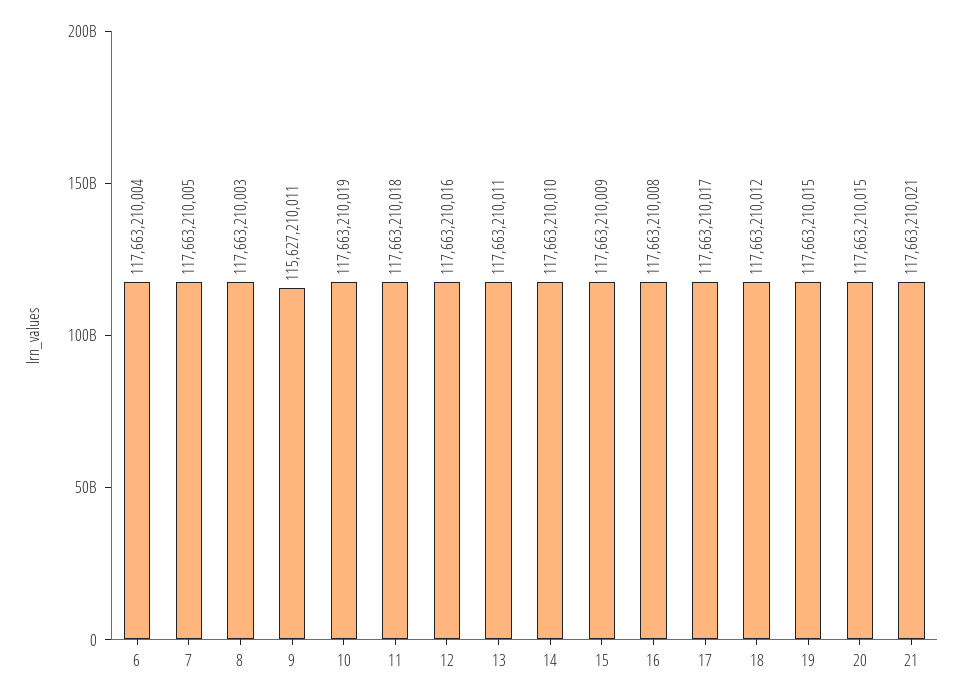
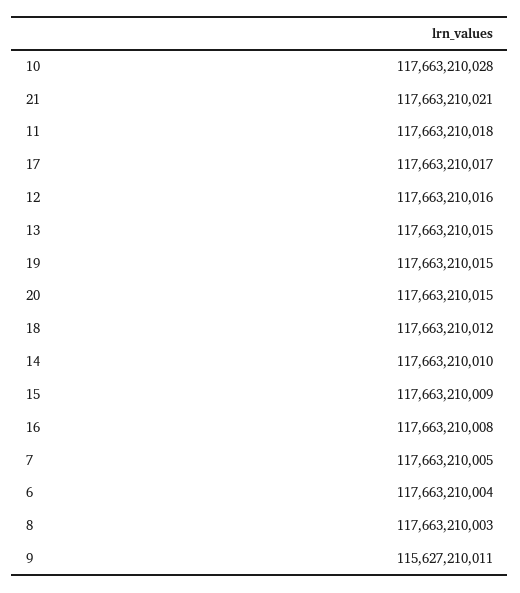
10: 117663210019 -> 117663210028
13: 117663210011 -> 117663210015

